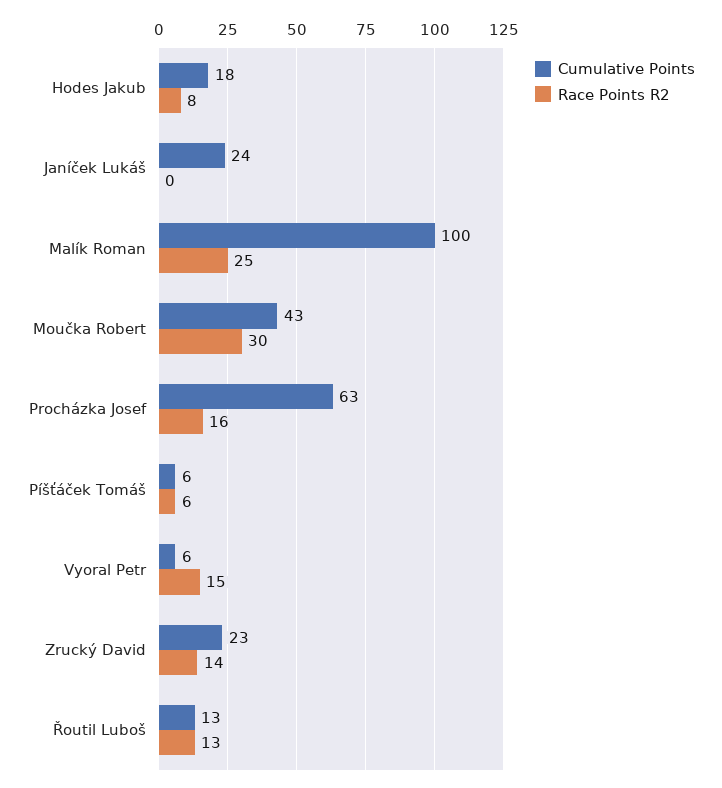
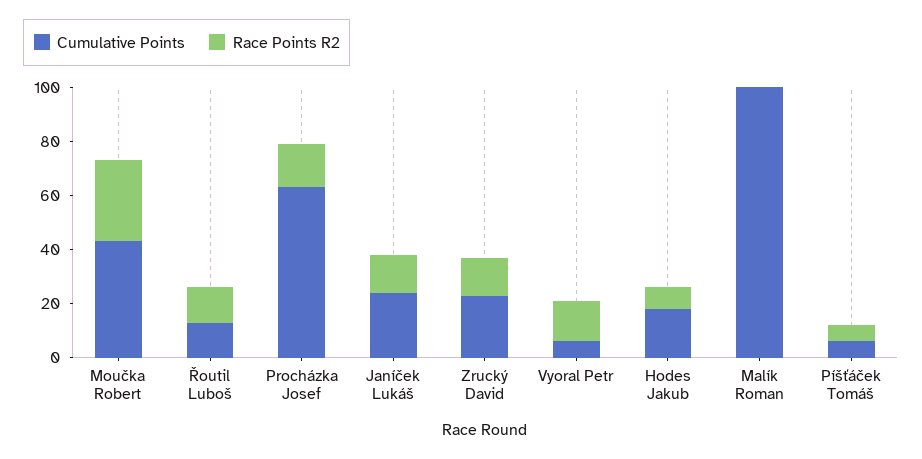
Race Points R2, Janíček Lukáš: 0 -> 15
Race Points R2, Malík Roman: 25 -> 0

